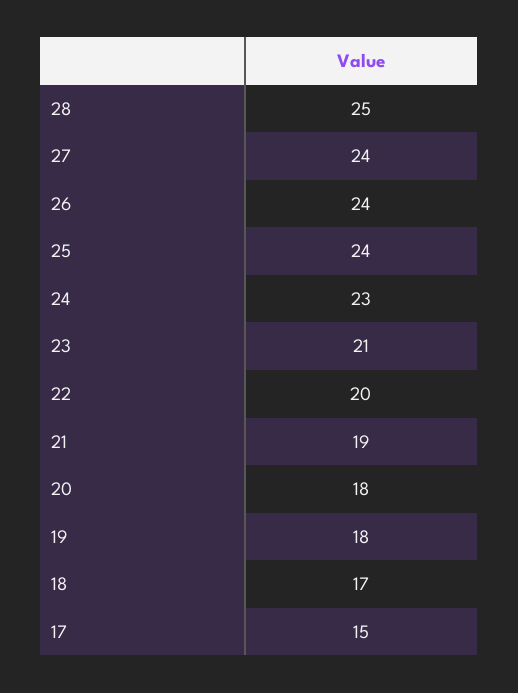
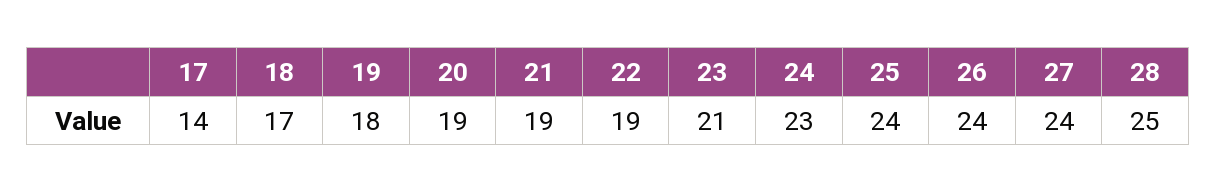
22: 20 -> 19
20: 18 -> 19
17: 15 -> 14

